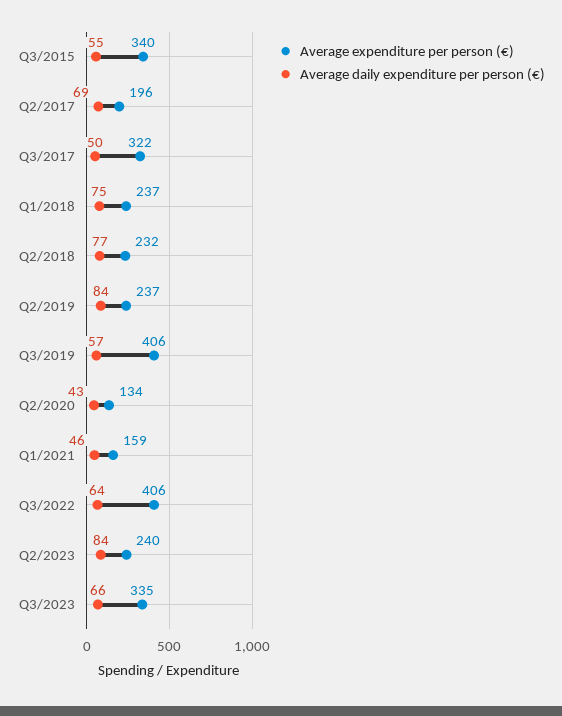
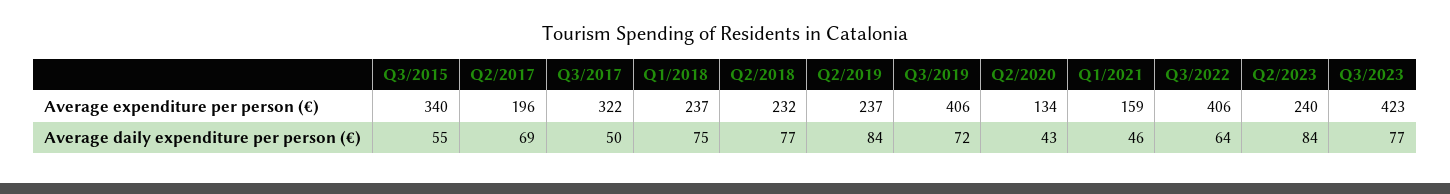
Average daily expenditure per person (€), Q3/2019: 57 -> 72
Average expenditure per person (€), Q3/2023: 335 -> 423
Average daily expenditure per person (€), Q3/2023: 66 -> 77

